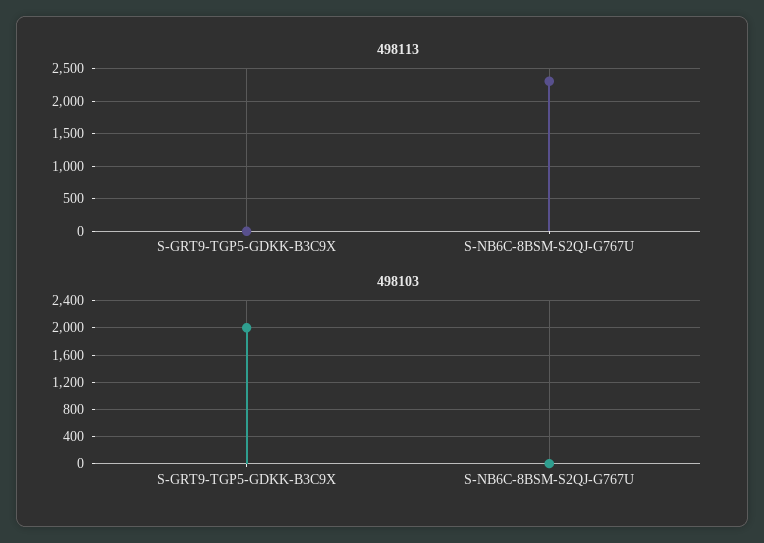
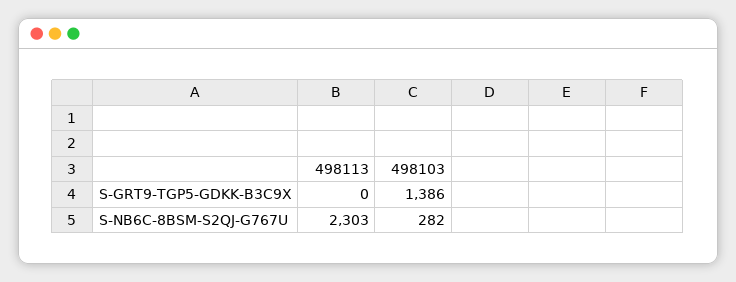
498103, S-GRT9-TGP5-GDKK-B3C9X: 2000 -> 1386
498103, S-NB6C-8BSM-S2QJ-G767U: 0 -> 282

